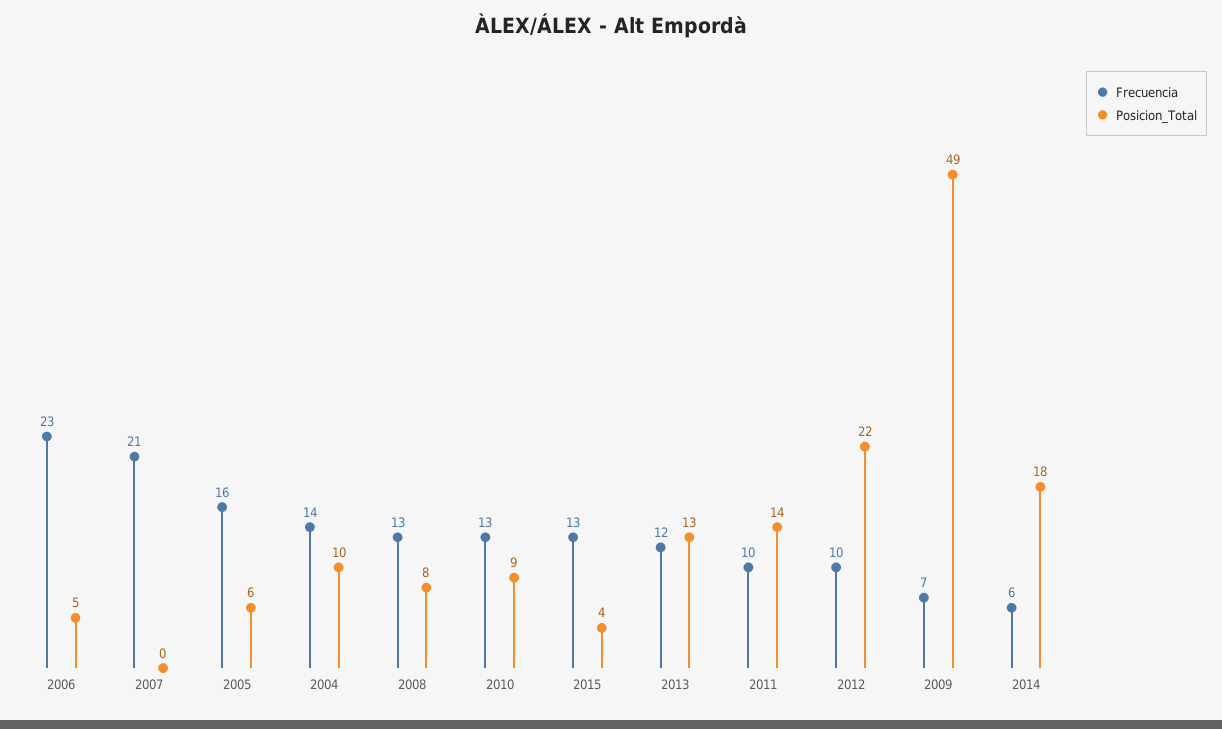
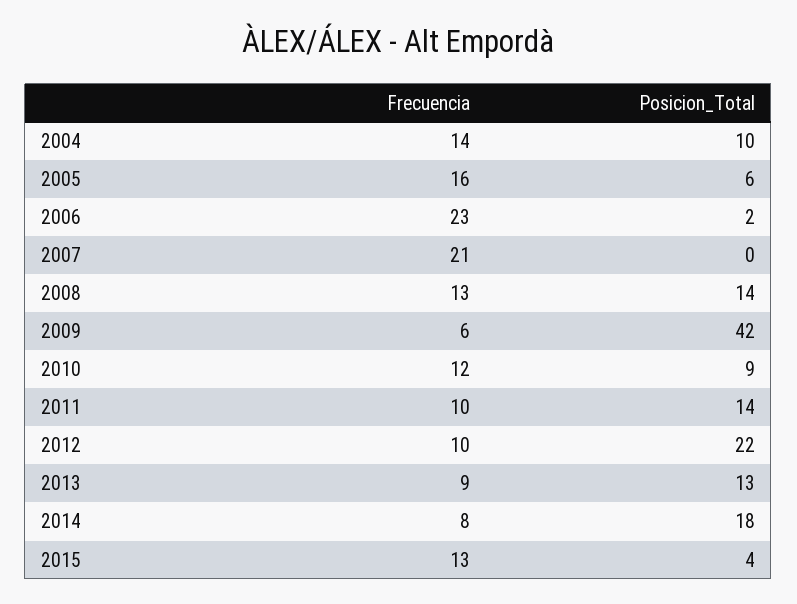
Posicion_Total, 2006: 5 -> 2
Posicion_Total, 2008: 8 -> 14
Frecuencia, 2010: 13 -> 12
Frecuencia, 2013: 12 -> 9
Frecuencia, 2009: 7 -> 6
Posicion_Total, 2009: 49 -> 42
Frecuencia, 2014: 6 -> 8

